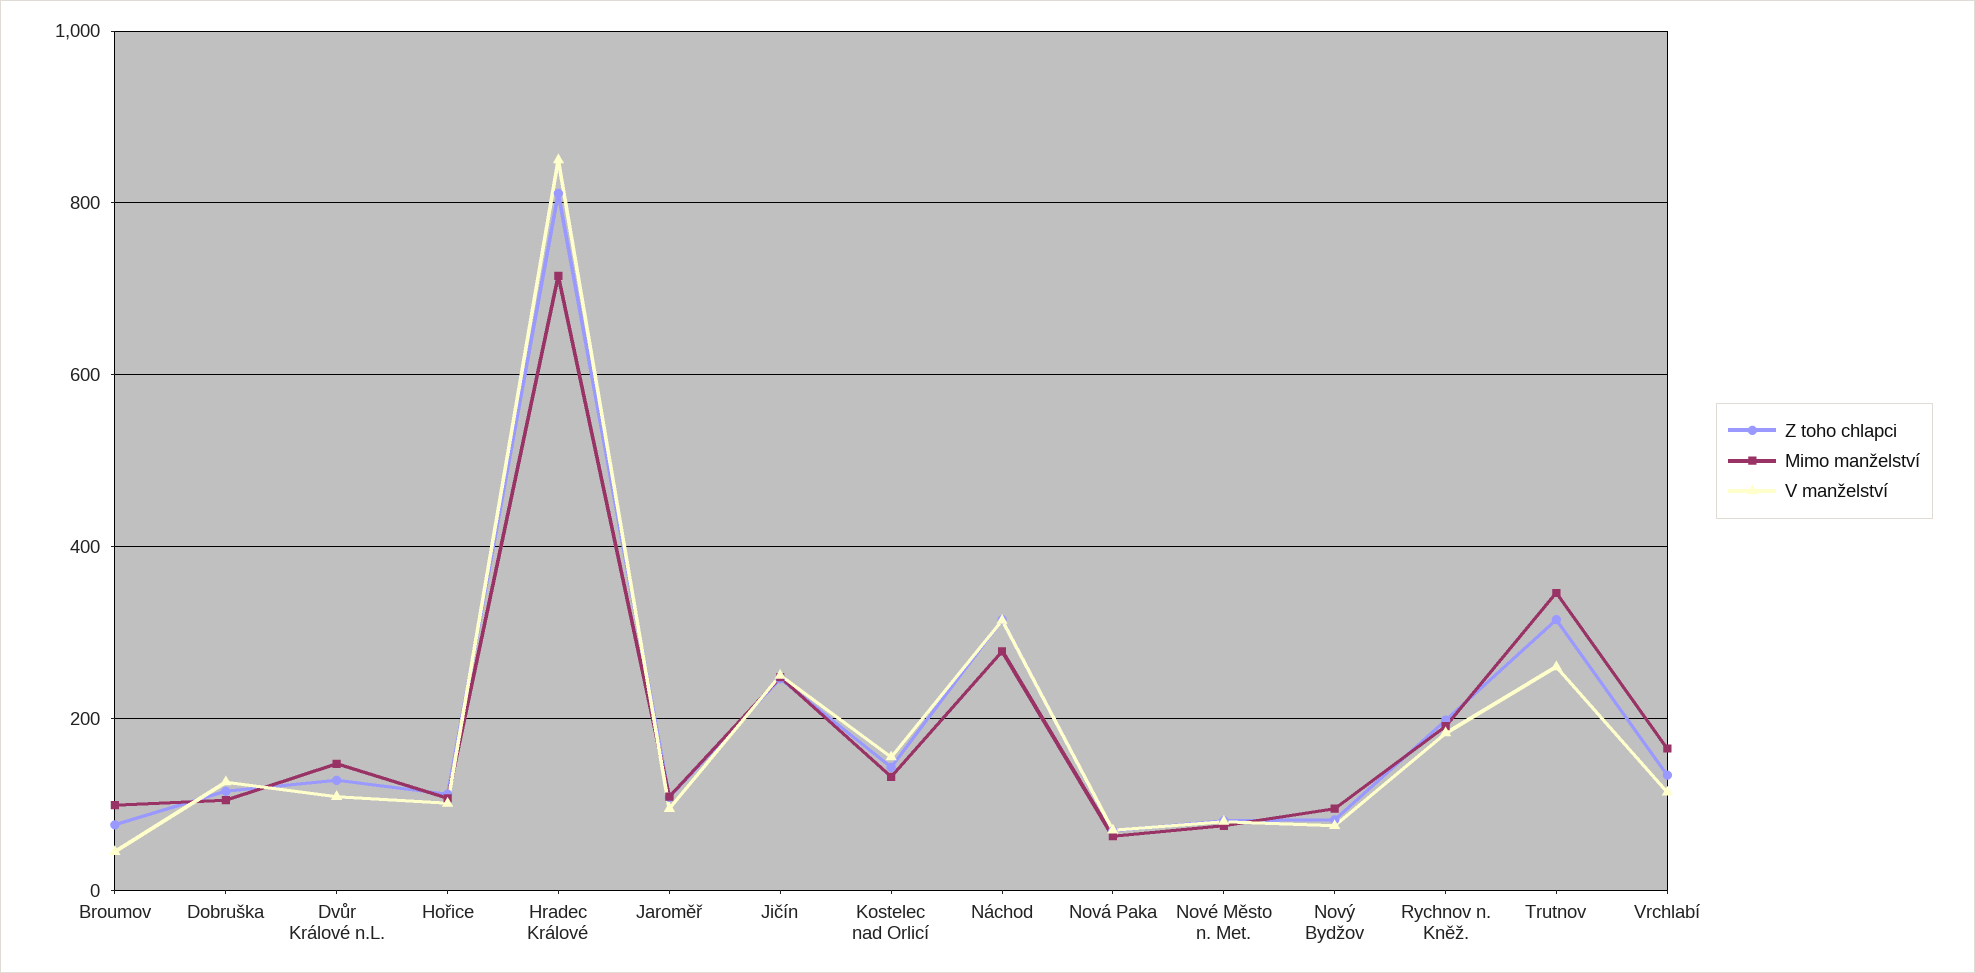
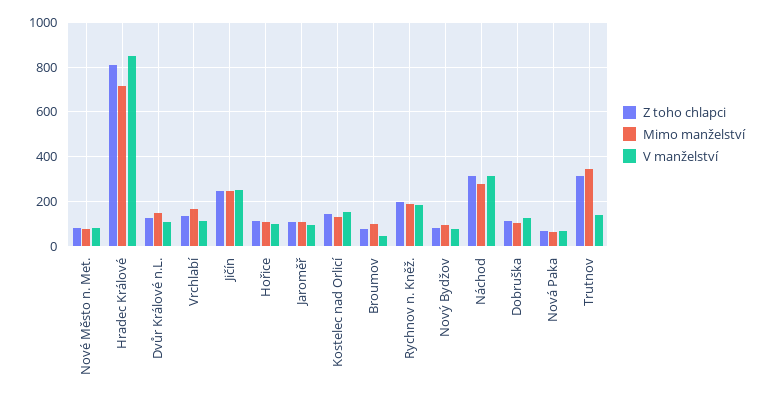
V manželství, Trutnov: 260 -> 150

